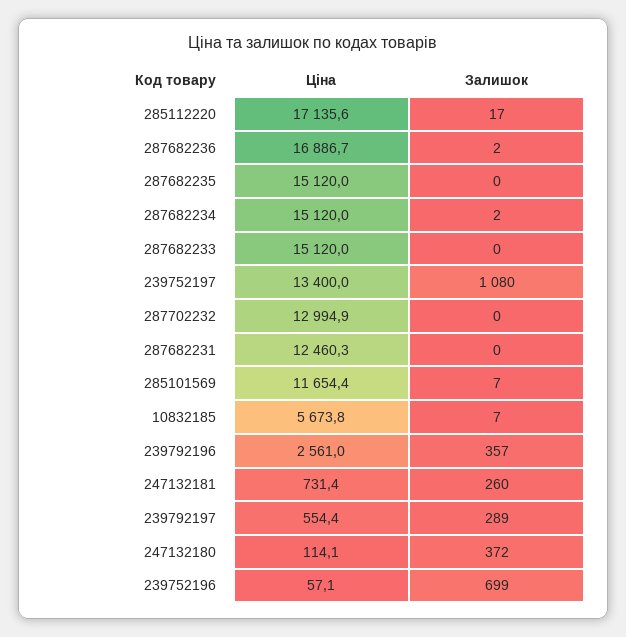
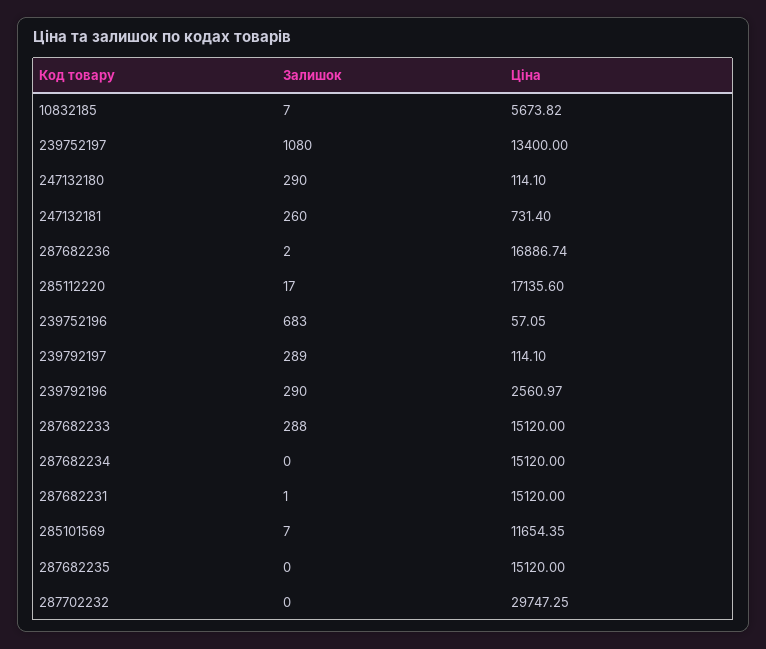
Залишок, 287682234: 2 -> 0
Залишок, 287682233: 0 -> 288
Ціна, 287702232: 12994.9 -> 29747.25
Ціна, 287682231: 12460.3 -> 15120
Залишок, 287682231: 0 -> 1
Залишок, 239792196: 357 -> 290
Ціна, 239792197: 554.4 -> 114.1
Залишок, 247132180: 372 -> 290
Залишок, 239752196: 699 -> 683

